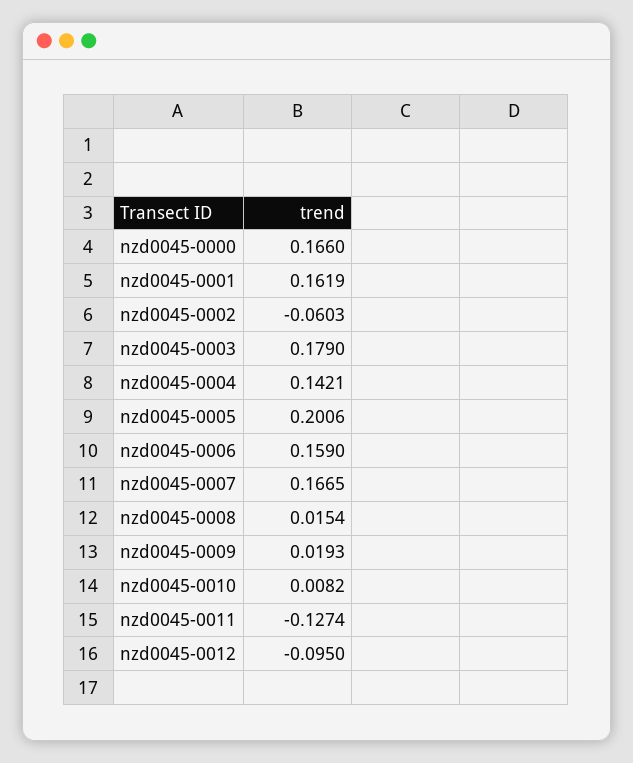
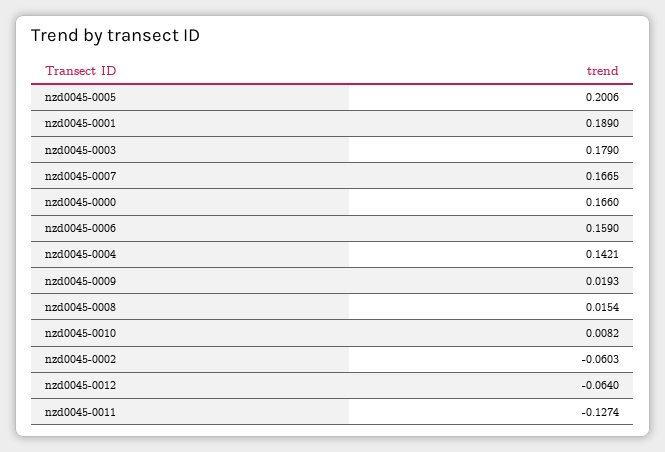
nzd0045-0001: 0.1619 -> 0.189
nzd0045-0012: -0.095 -> -0.064

